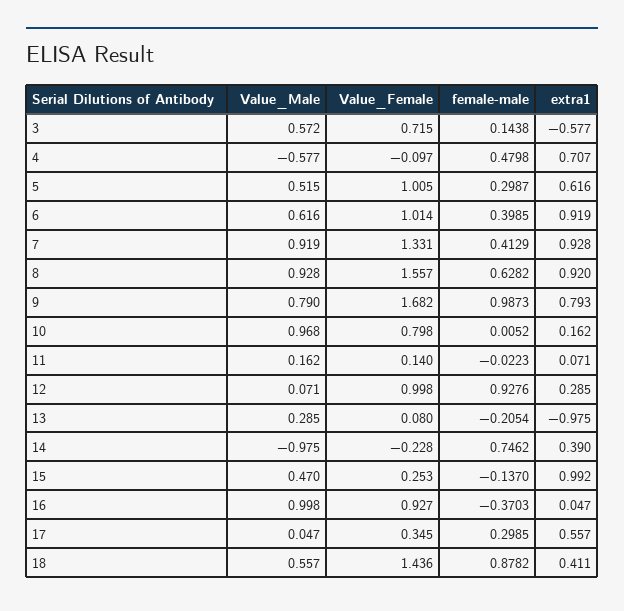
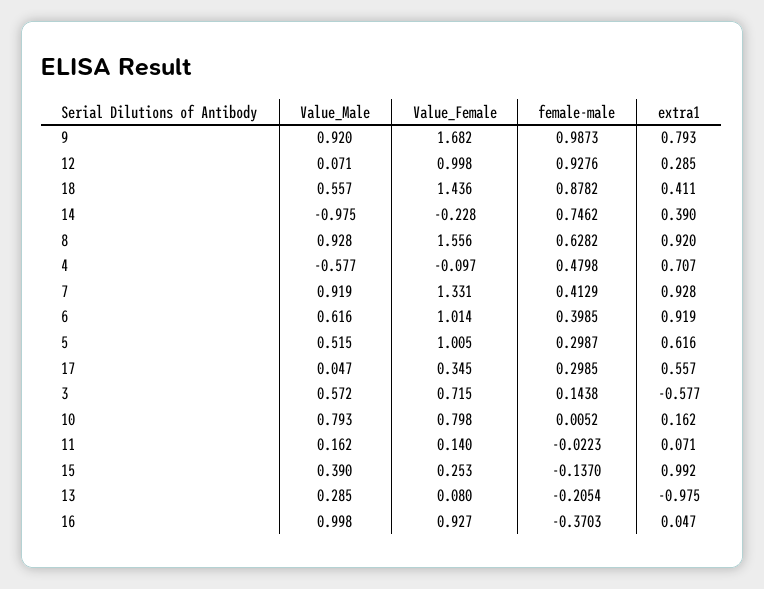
Value_Female, 8: 1.557 -> 1.556
Value_Male, 9: 0.79 -> 0.92
Value_Male, 10: 0.968 -> 0.793
Value_Male, 15: 0.47 -> 0.39

